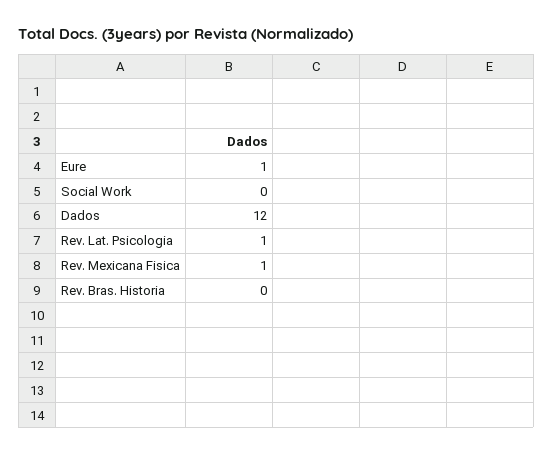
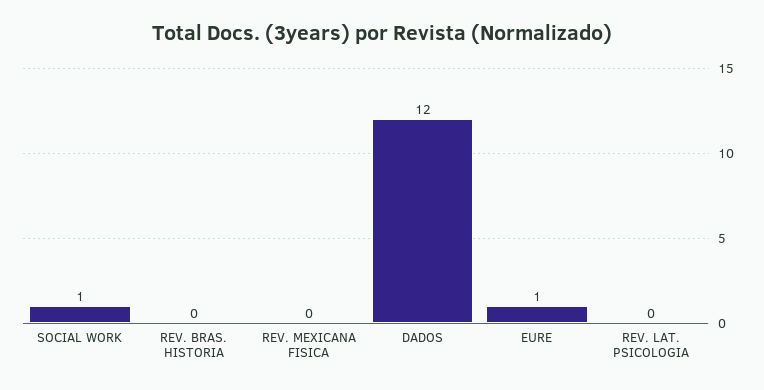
Social Work: 0 -> 1
Rev. Lat. Psicologia: 1 -> 0
Rev. Mexicana Fisica: 1 -> 0

